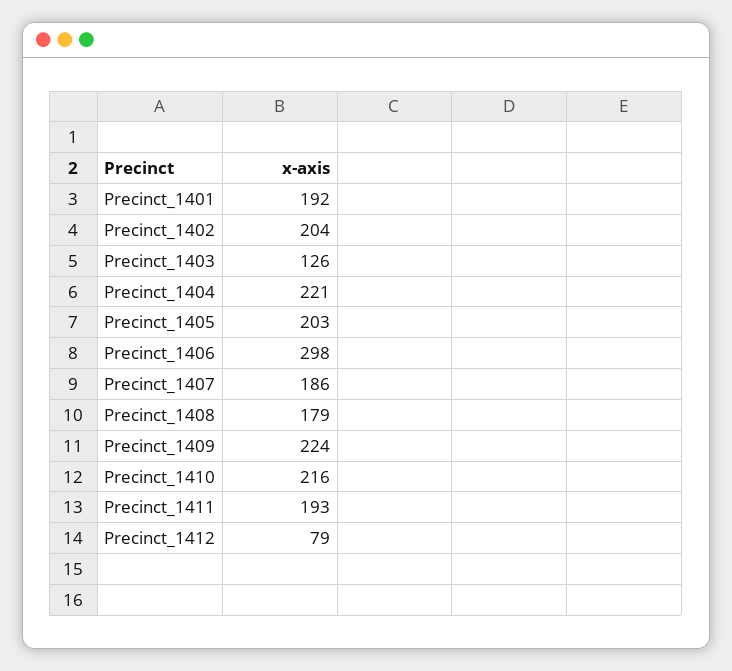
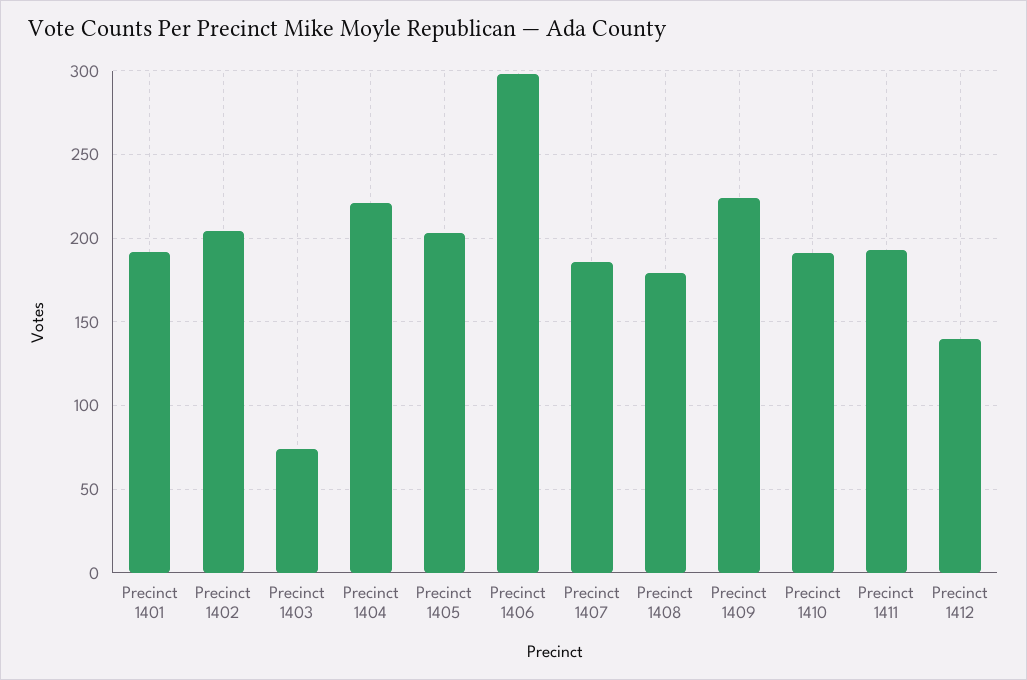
Precinct_1403: 126 -> 75
Precinct_1410: 216 -> 190
Precinct_1412: 79 -> 140

